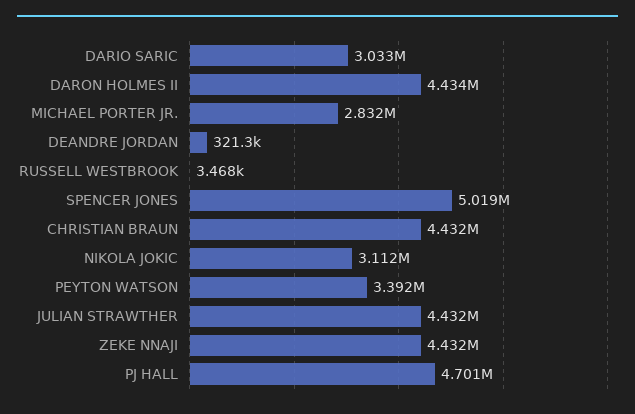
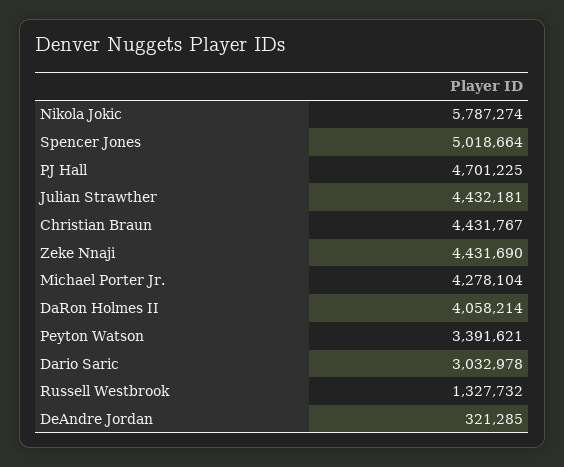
DARON HOLMES II: 4434000 -> 4058214
MICHAEL PORTER JR.: 2832000 -> 4278104
RUSSELL WESTBROOK: 3468 -> 1327732
NIKOLA JOKIC: 3112000 -> 5787274

